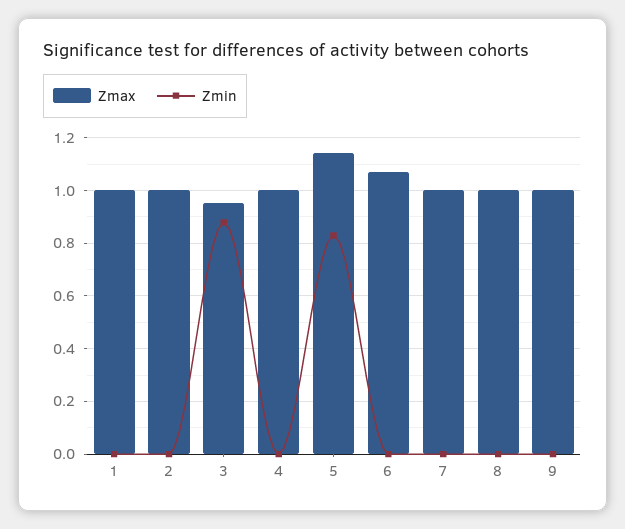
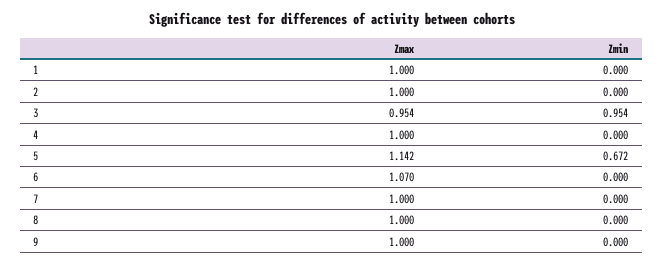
Zmin, 3: 0.875 -> 0.954
Zmin, 5: 0.825 -> 0.672

